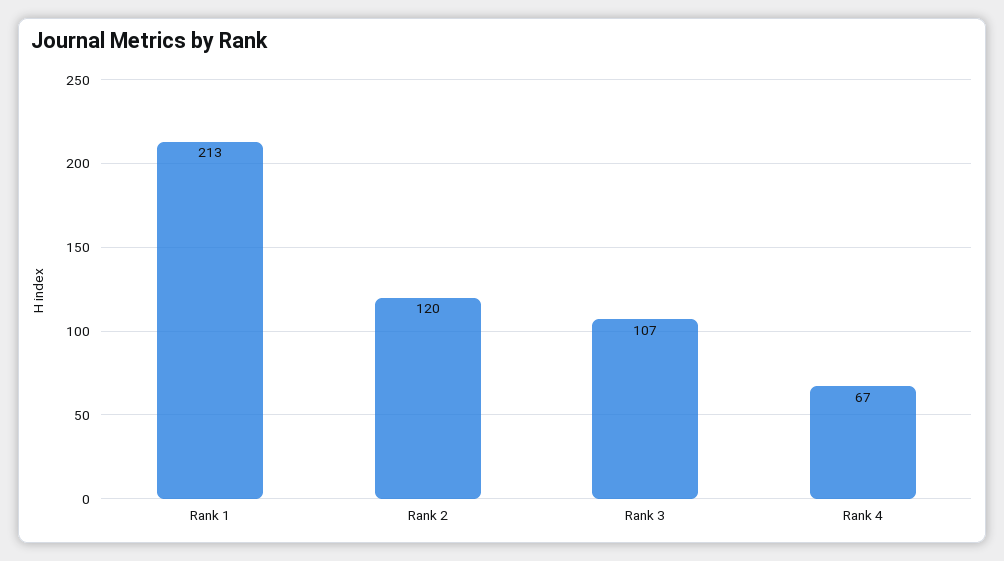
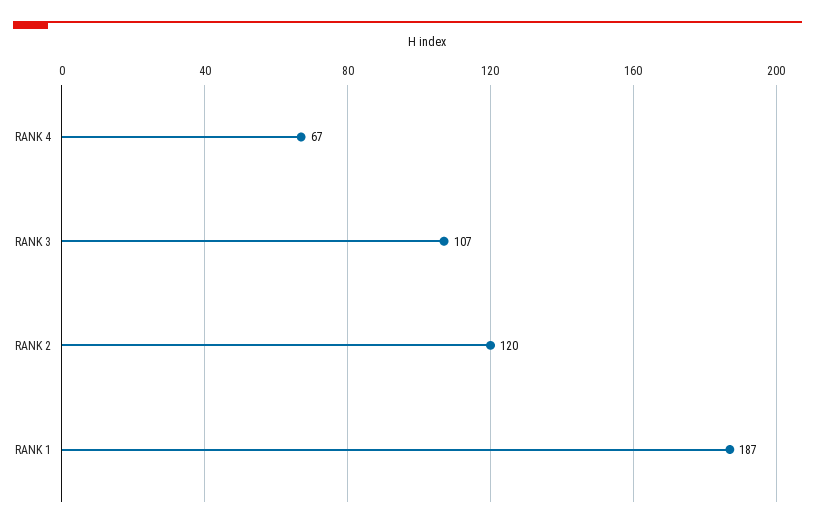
Rank 1: 213 -> 187

